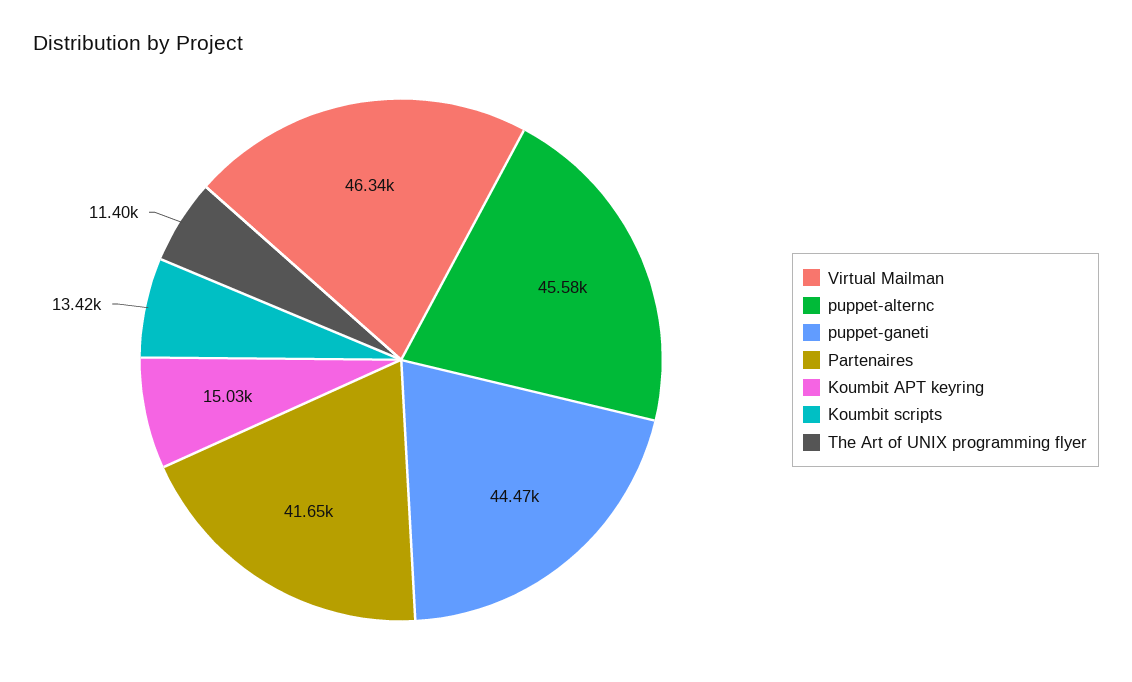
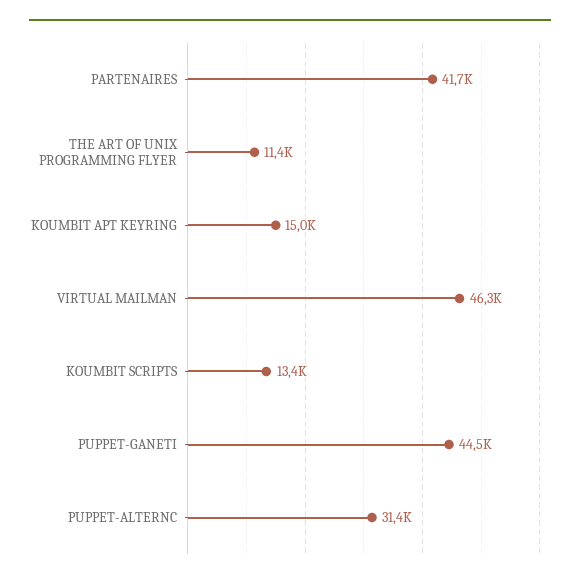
puppet-alternc: 45580 -> 31400

